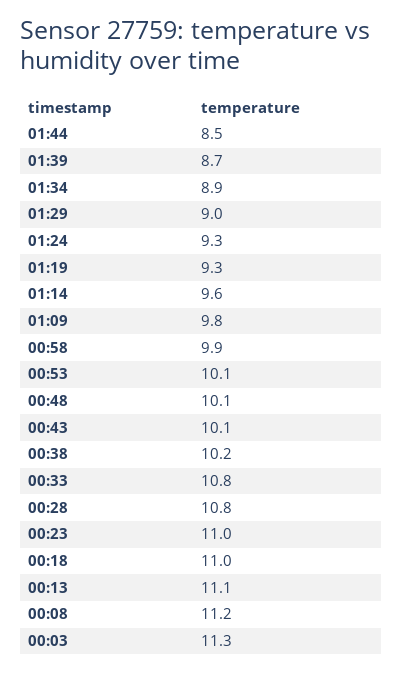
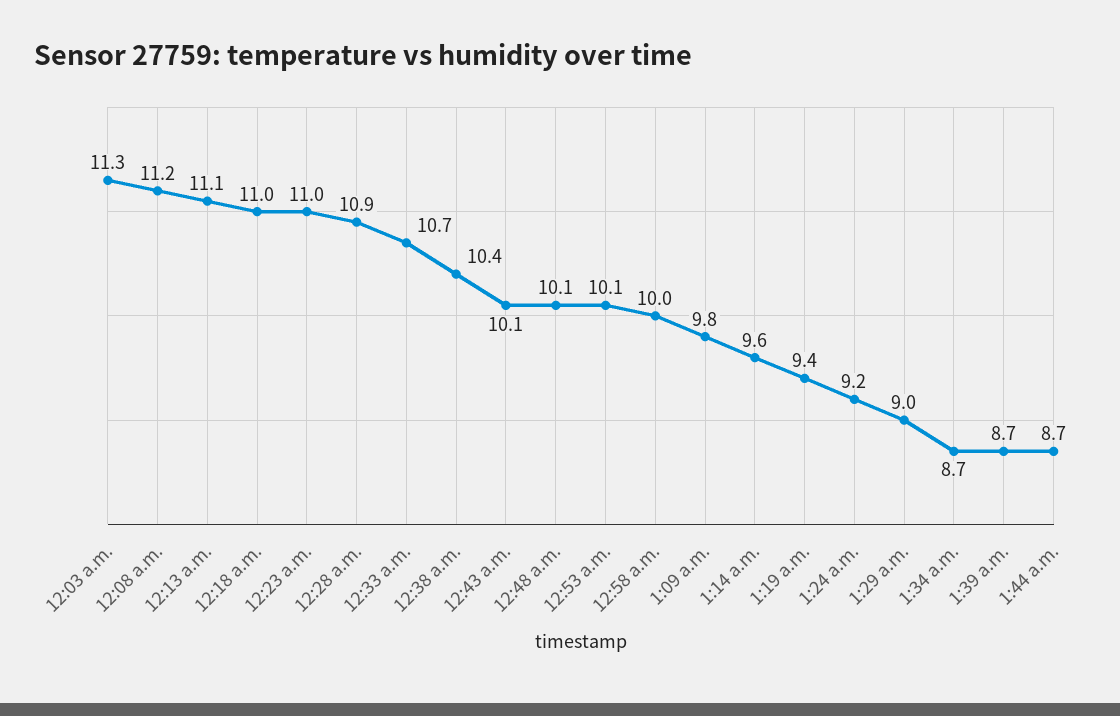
01:44: 8.5 -> 8.7
01:34: 8.9 -> 8.7
01:24: 9.3 -> 9.2
01:19: 9.3 -> 9.4
00:58: 9.9 -> 10
00:38: 10.2 -> 10.4
00:33: 10.8 -> 10.7
00:28: 10.8 -> 10.9

